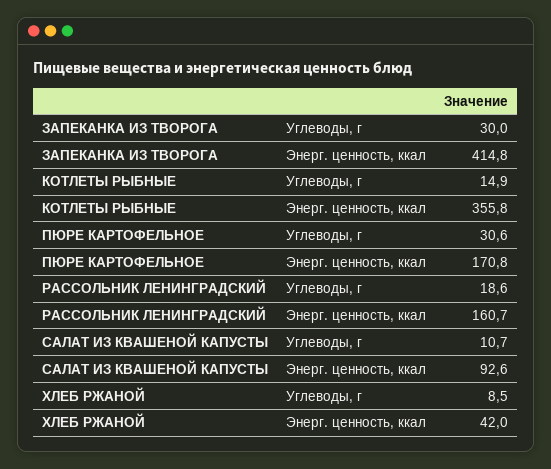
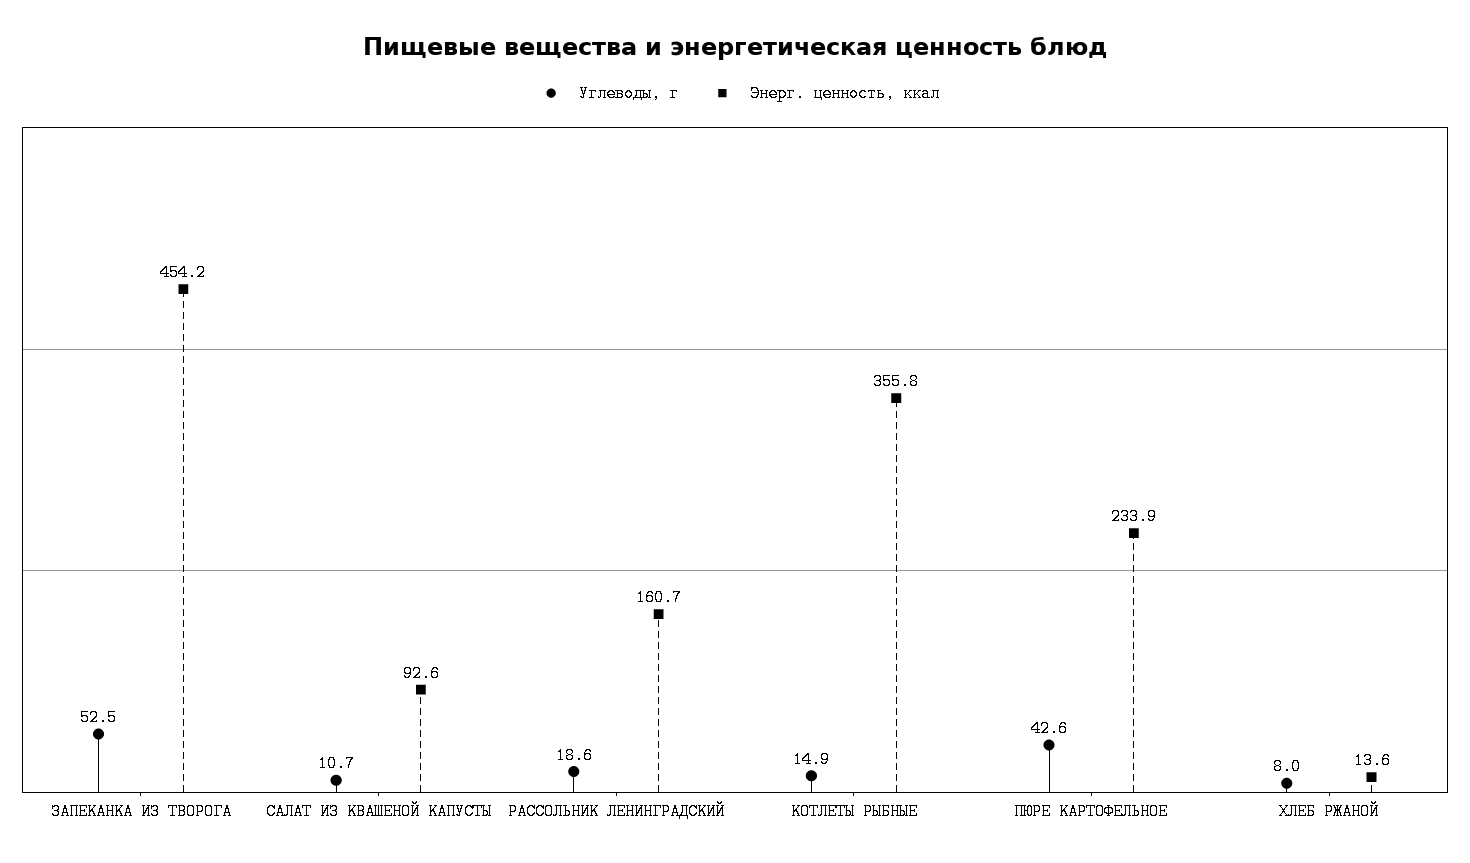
Углеводы, г, ЗАПЕКАНКА ИЗ ТВОРОГА: 30 -> 52.5
Энерг. ценность, ккал, ЗАПЕКАНКА ИЗ ТВОРОГА: 414.8 -> 454.2
Углеводы, г, ПЮРЕ КАРТОФЕЛЬНОЕ: 30.6 -> 42.6
Энерг. ценность, ккал, ПЮРЕ КАРТОФЕЛЬНОЕ: 170.8 -> 233.9
Углеводы, г, ХЛЕБ РЖАНОЙ: 8.5 -> 8
Энерг. ценность, ккал, ХЛЕБ РЖАНОЙ: 42 -> 13.6

